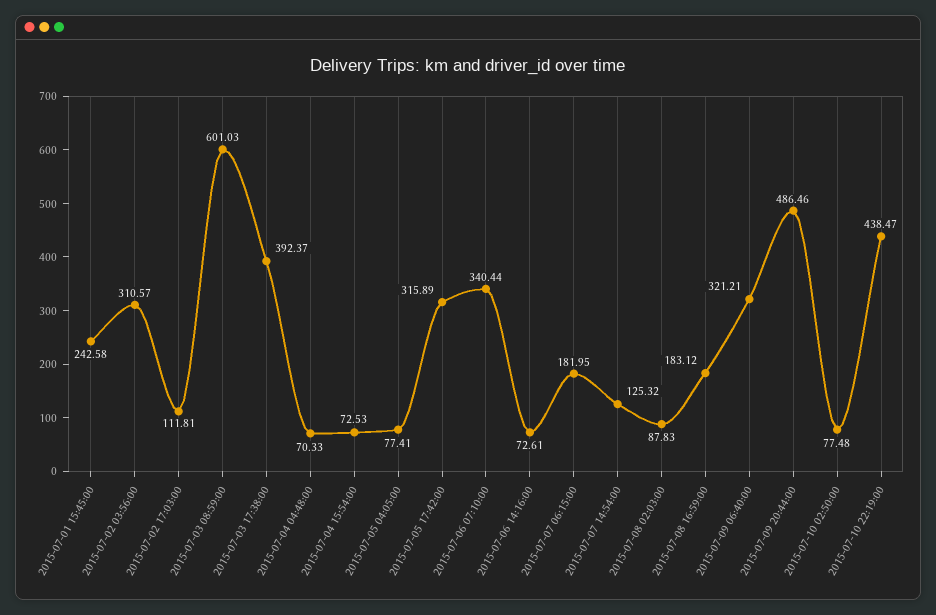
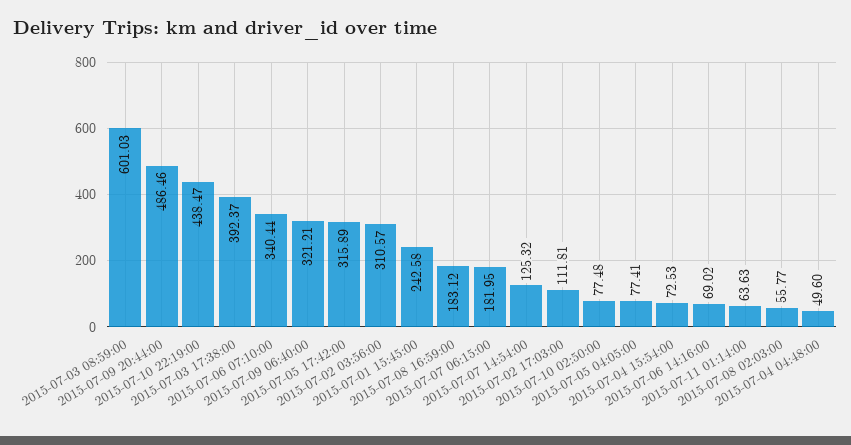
2015-07-04 04:48:00: 70.33 -> 49.6
2015-07-06 14:16:00: 72.61 -> 69.02
2015-07-08 02:03:00: 87.83 -> 55.77
2015-07-11 01:14:00: none -> 63.63

